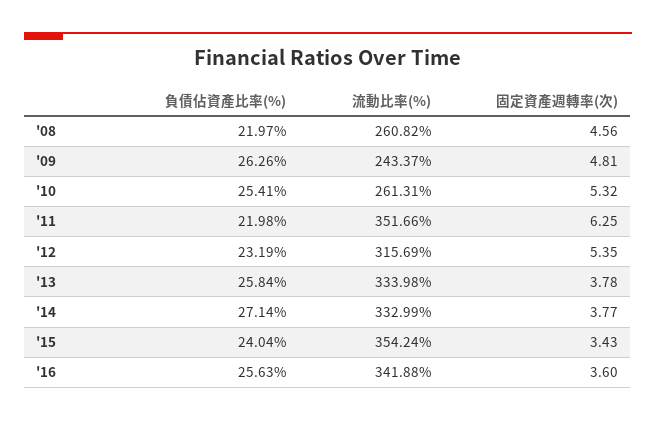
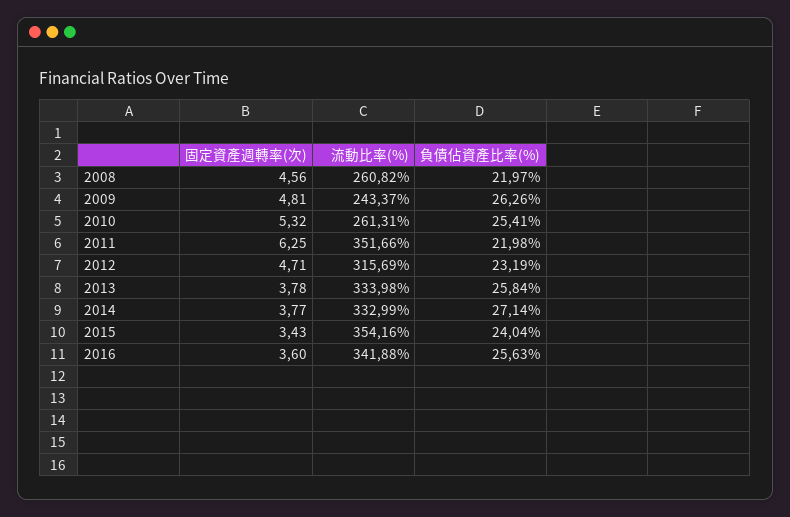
固定資產週轉率(次), '12: 5.35 -> 4.71
流動比率(%), '15: 354.24 -> 354.16

